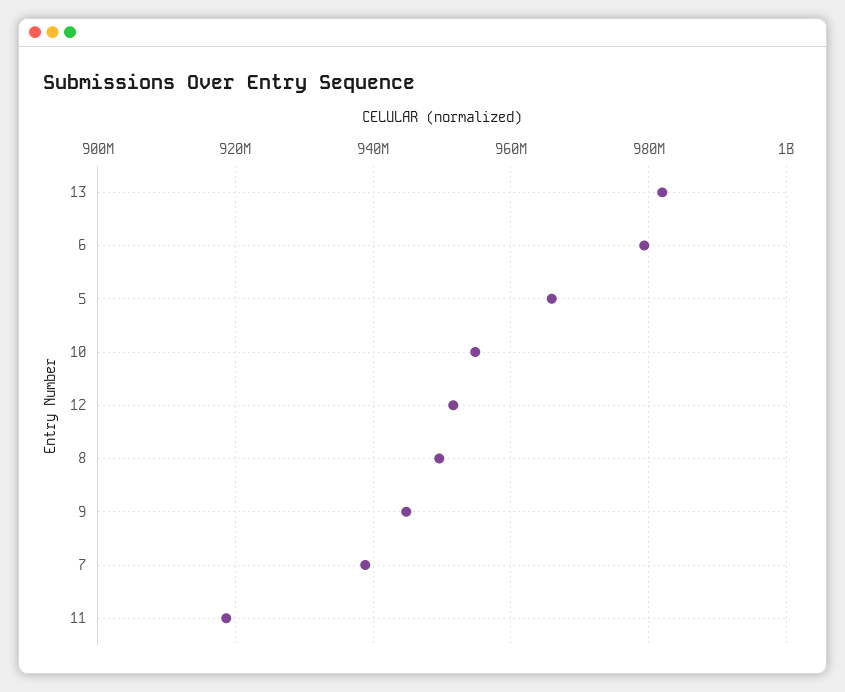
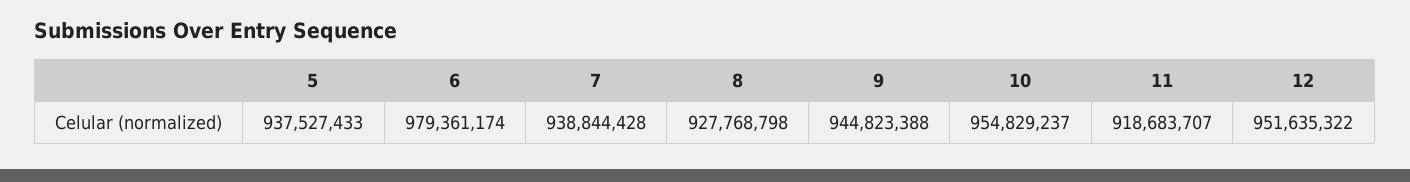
13: 982000000 -> none
5: 966000000 -> 937527433
8: 950000000 -> 927768798

